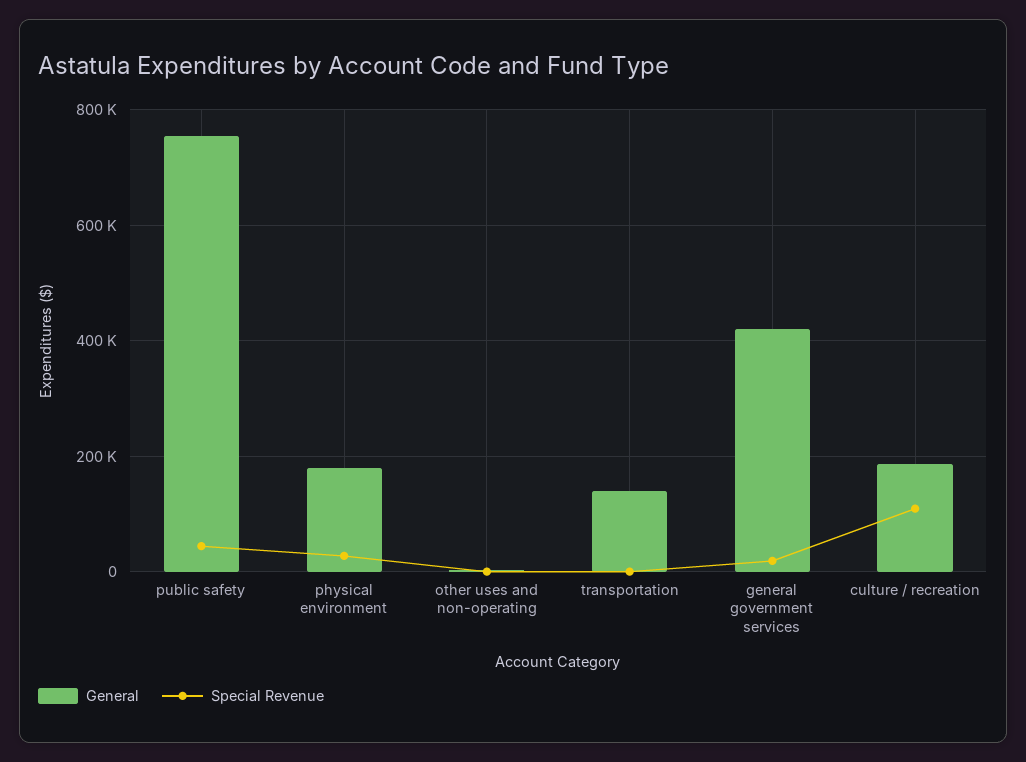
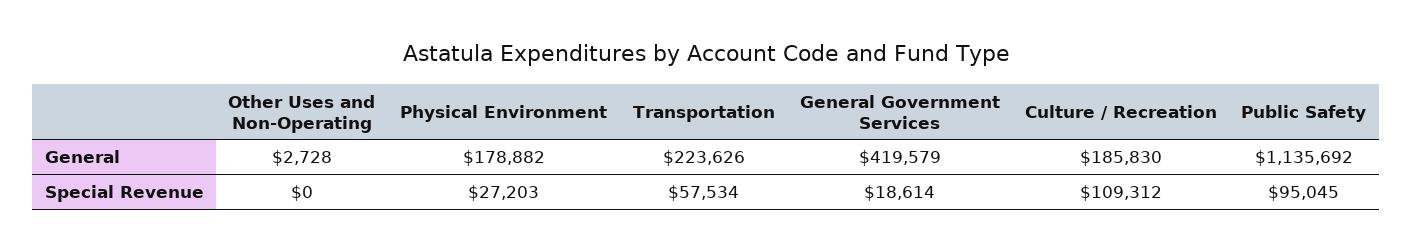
General, public safety: 760000 -> 1135692
Special Revenue, public safety: 40000 -> 95045
General, transportation: 140000 -> 223626
Special Revenue, transportation: 0 -> 57534

